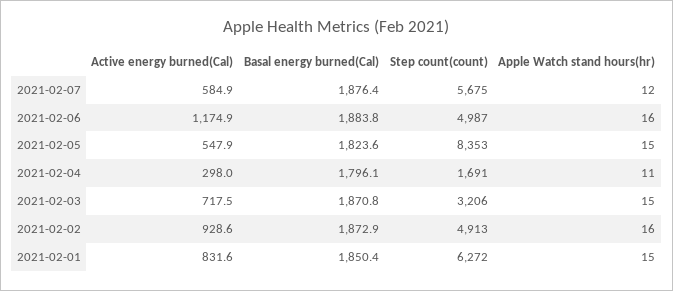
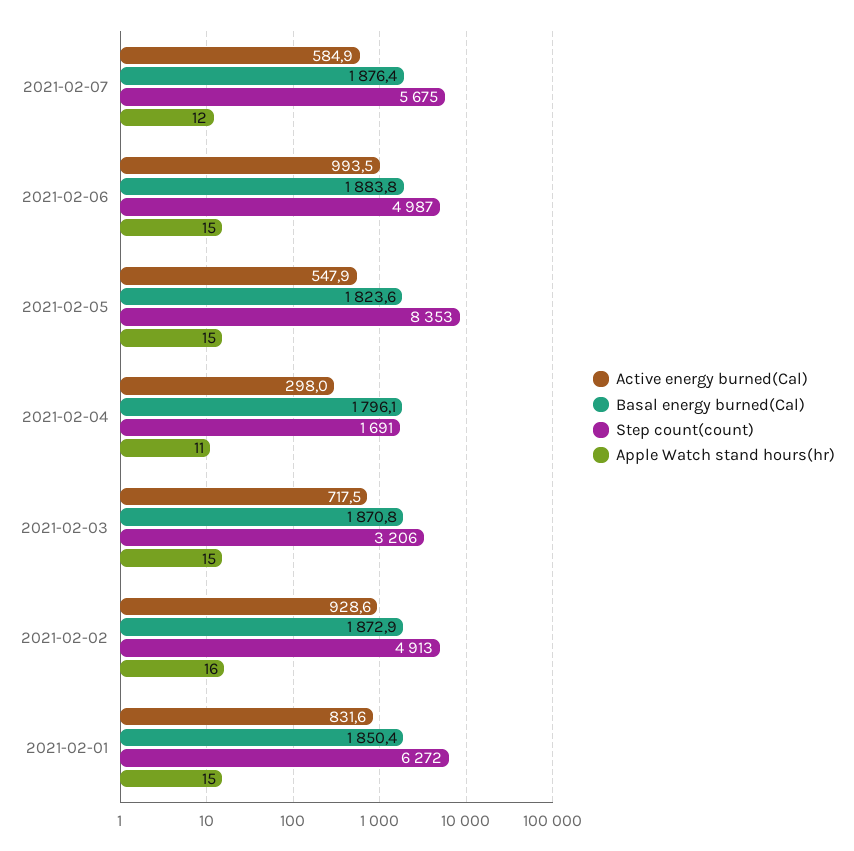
Active energy burned(Cal), 2021-02-06: 1174.9 -> 993.5
Apple Watch stand hours(hr), 2021-02-06: 16 -> 15

